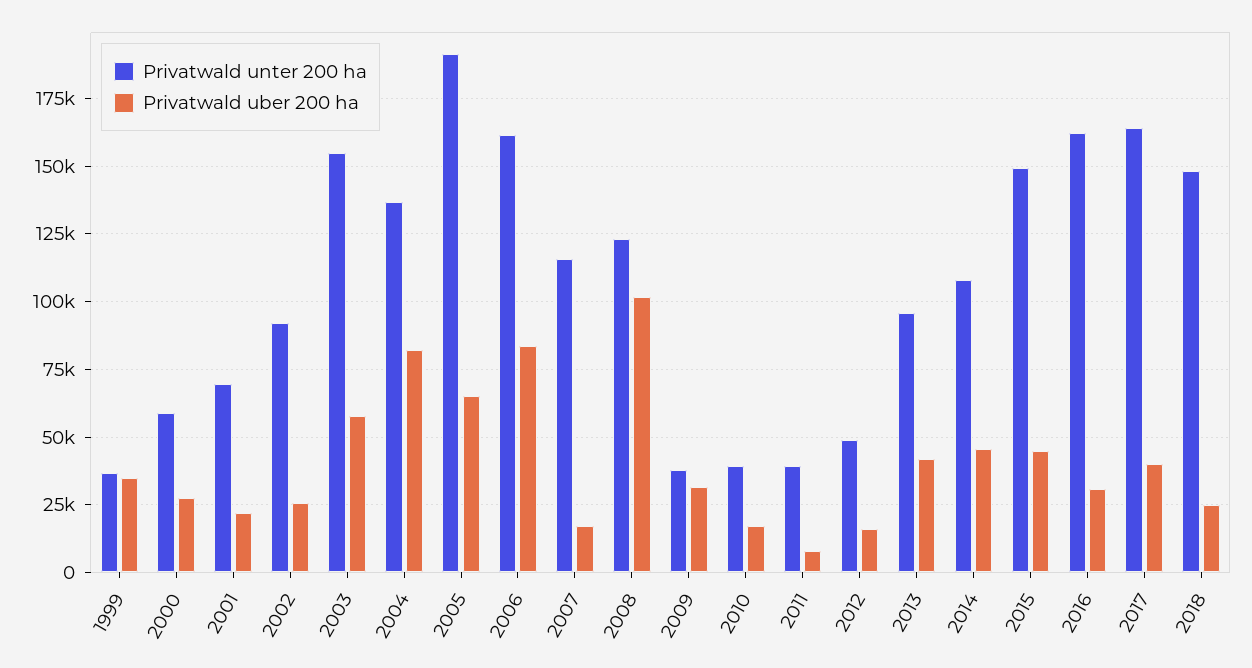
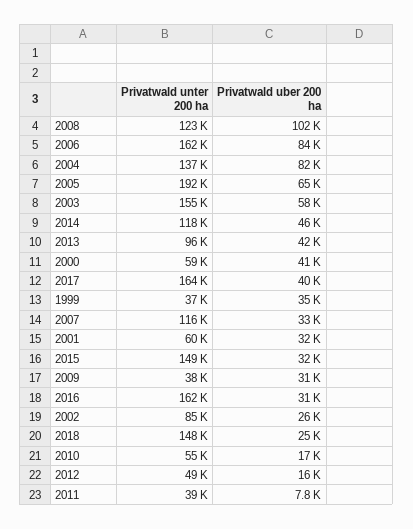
Privatwald uber 200 ha, 2000: 27500 -> 41000
Privatwald unter 200 ha, 2001: 70000 -> 60000
Privatwald uber 200 ha, 2001: 22500 -> 32000
Privatwald unter 200 ha, 2002: 92500 -> 85000
Privatwald uber 200 ha, 2007: 17500 -> 33000
Privatwald unter 200 ha, 2010: 40000 -> 55000
Privatwald unter 200 ha, 2014: 107500 -> 118000
Privatwald uber 200 ha, 2015: 45000 -> 32000

